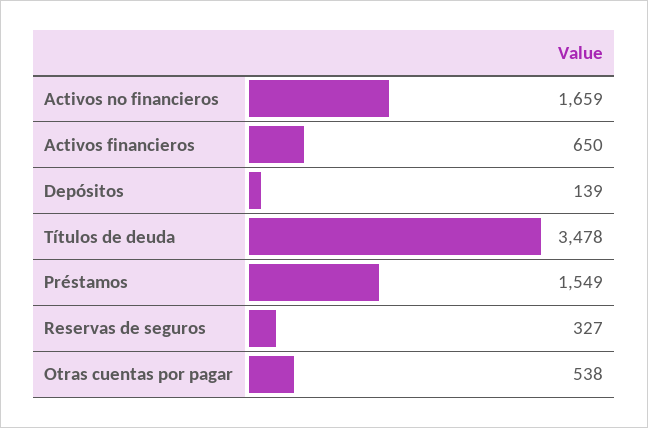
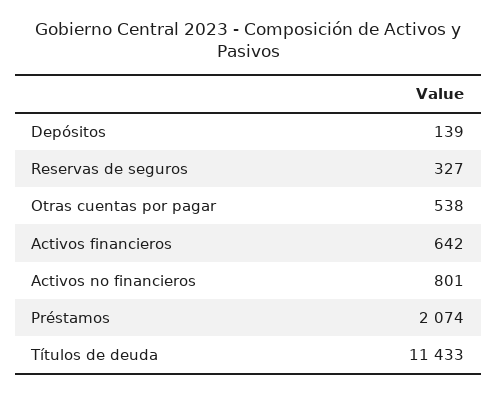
Activos no financieros: 1659 -> 801
Activos financieros: 650 -> 642
Títulos de deuda: 3478 -> 11433
Préstamos: 1549 -> 2074

